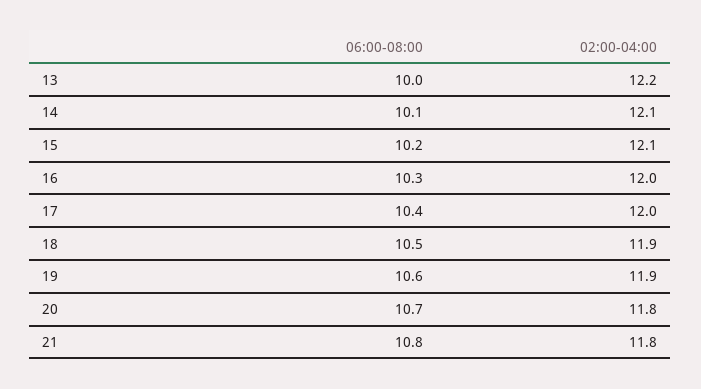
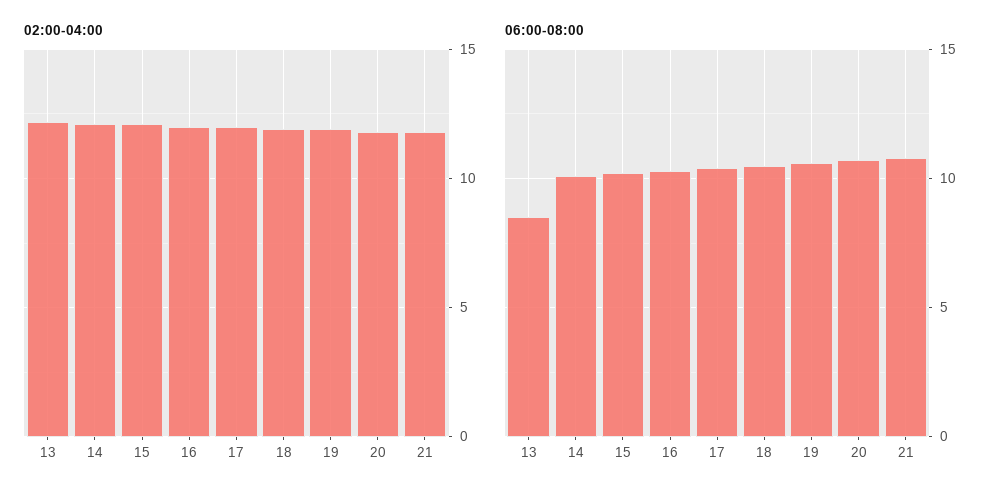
06:00-08:00, 13: 10 -> 8.5

